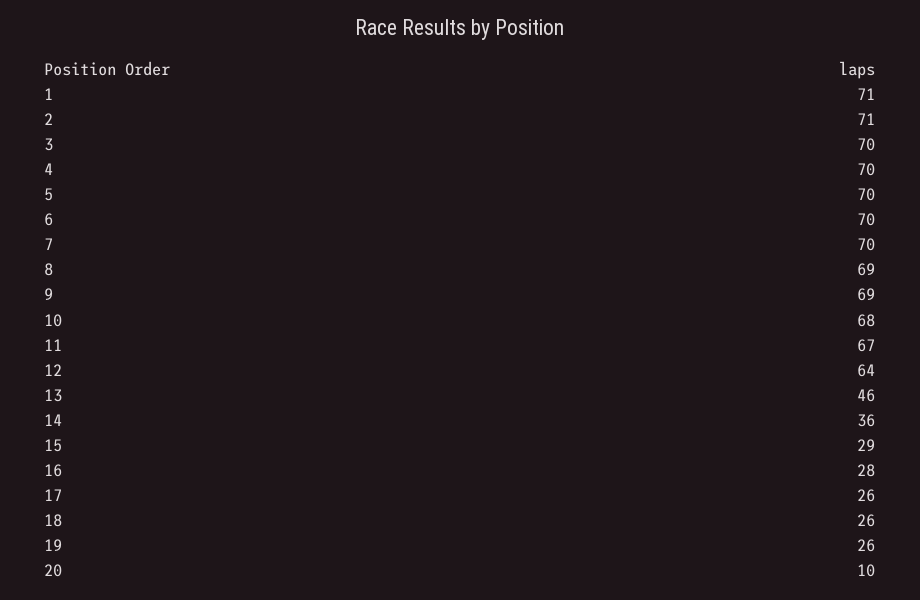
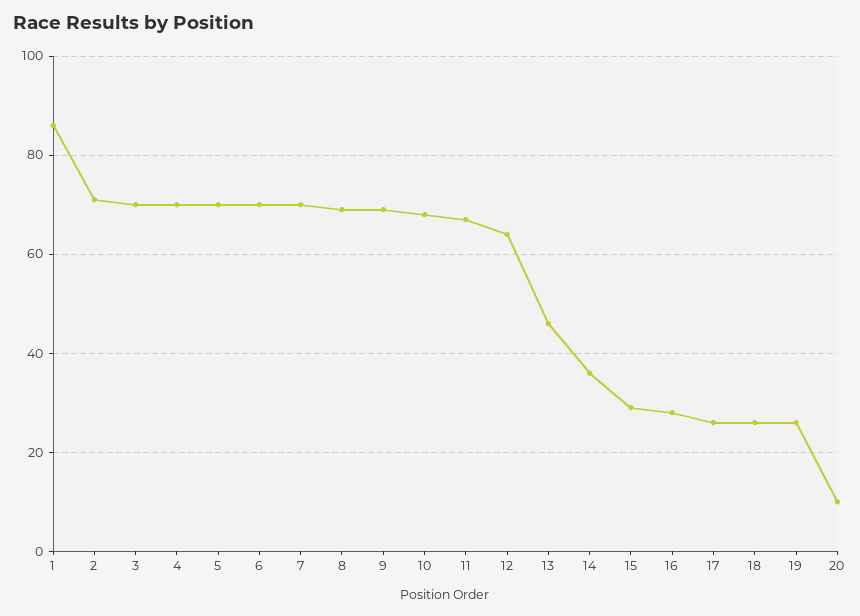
1: 71 -> 85

